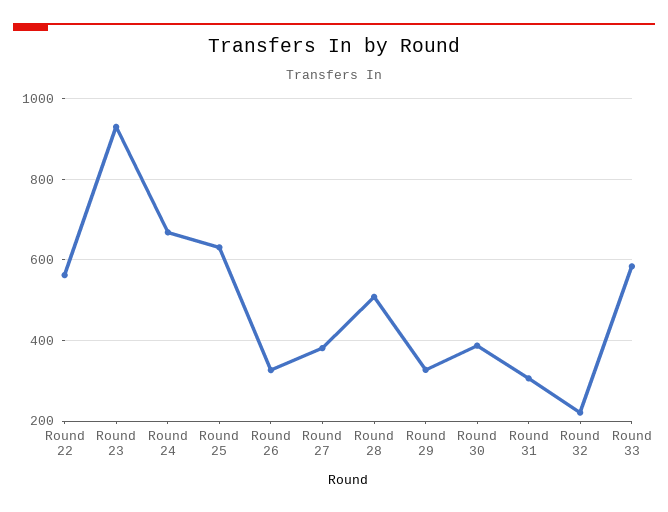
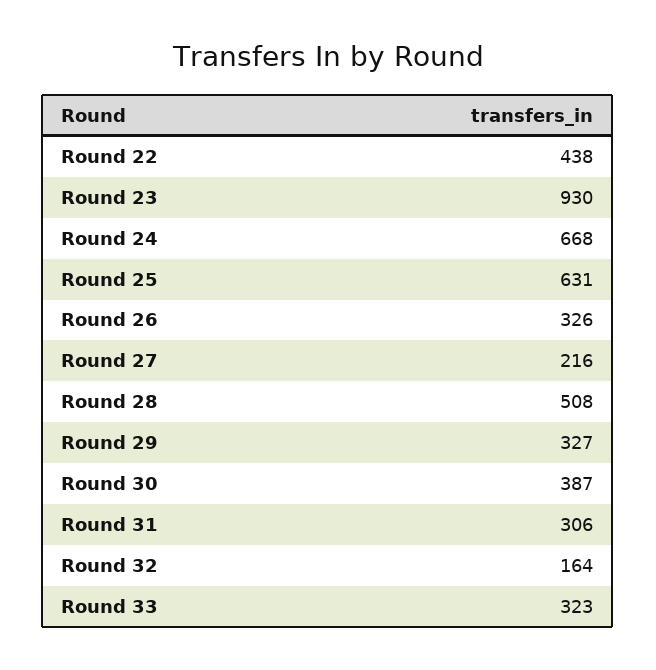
Round 22: 560 -> 438
Round 27: 380 -> 216
Round 32: 220 -> 164
Round 33: 580 -> 323

